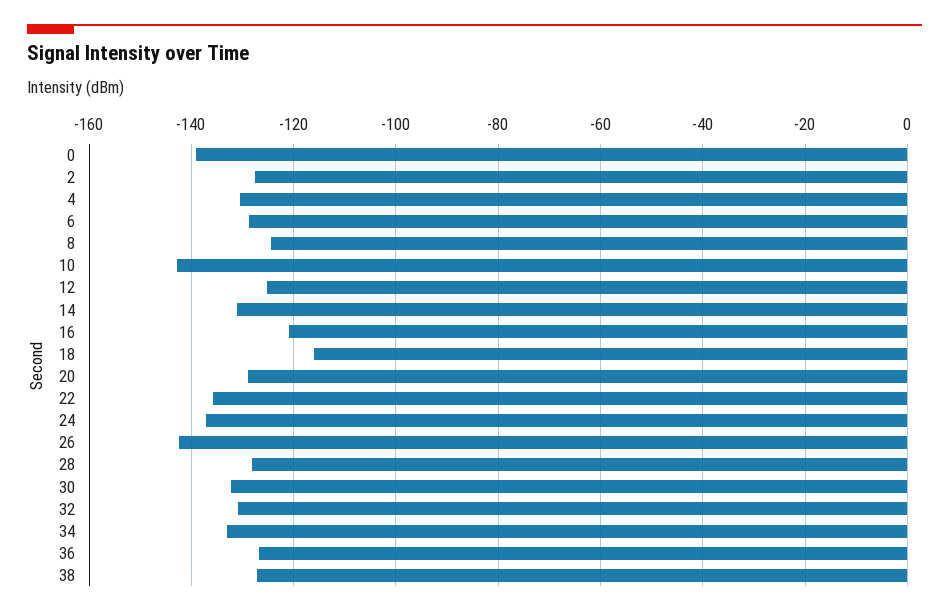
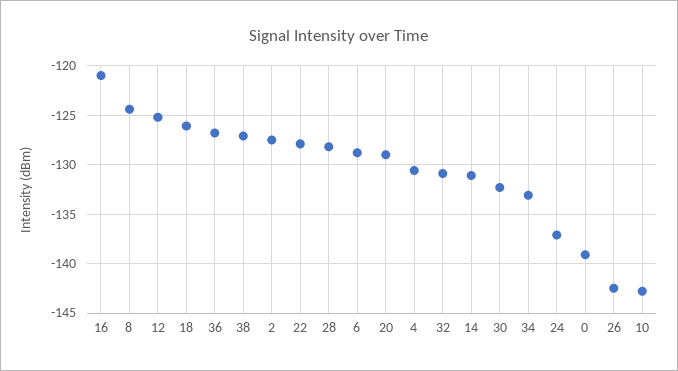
18: -116 -> -126
22: -136 -> -128

